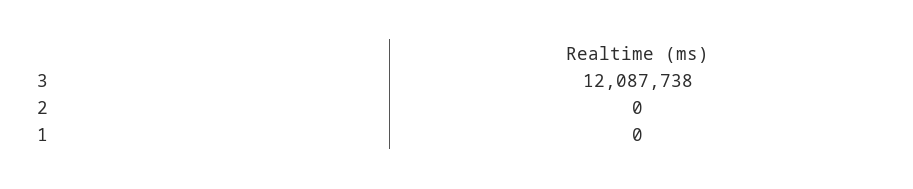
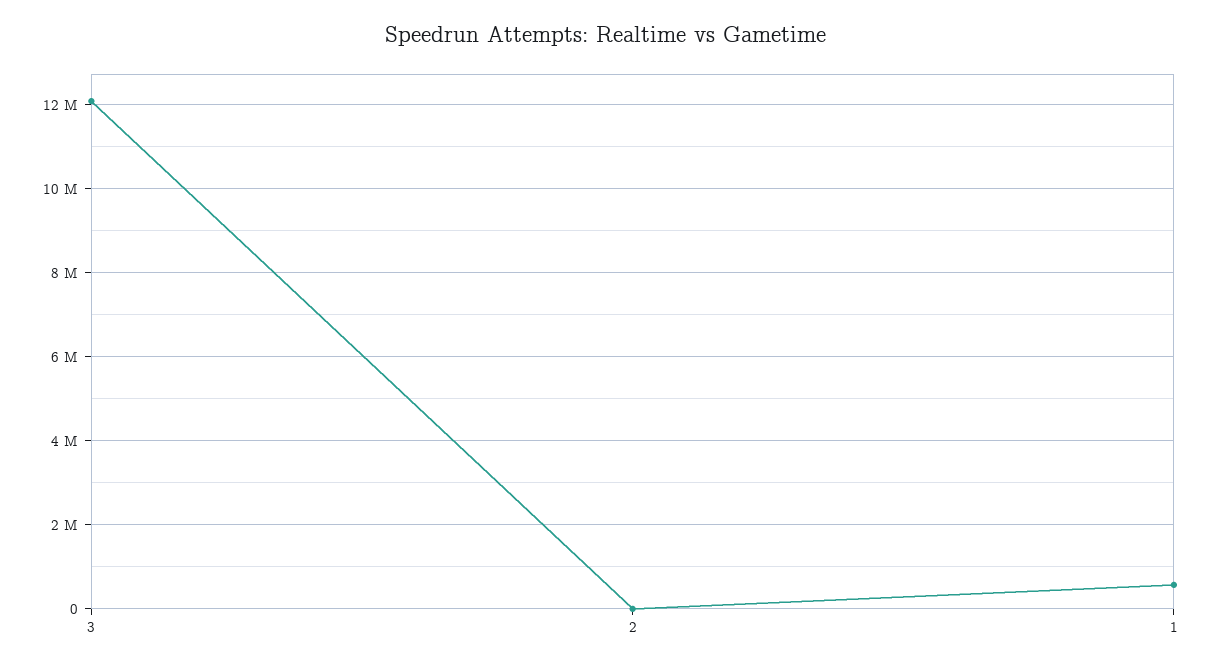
1: 0 -> 600000

